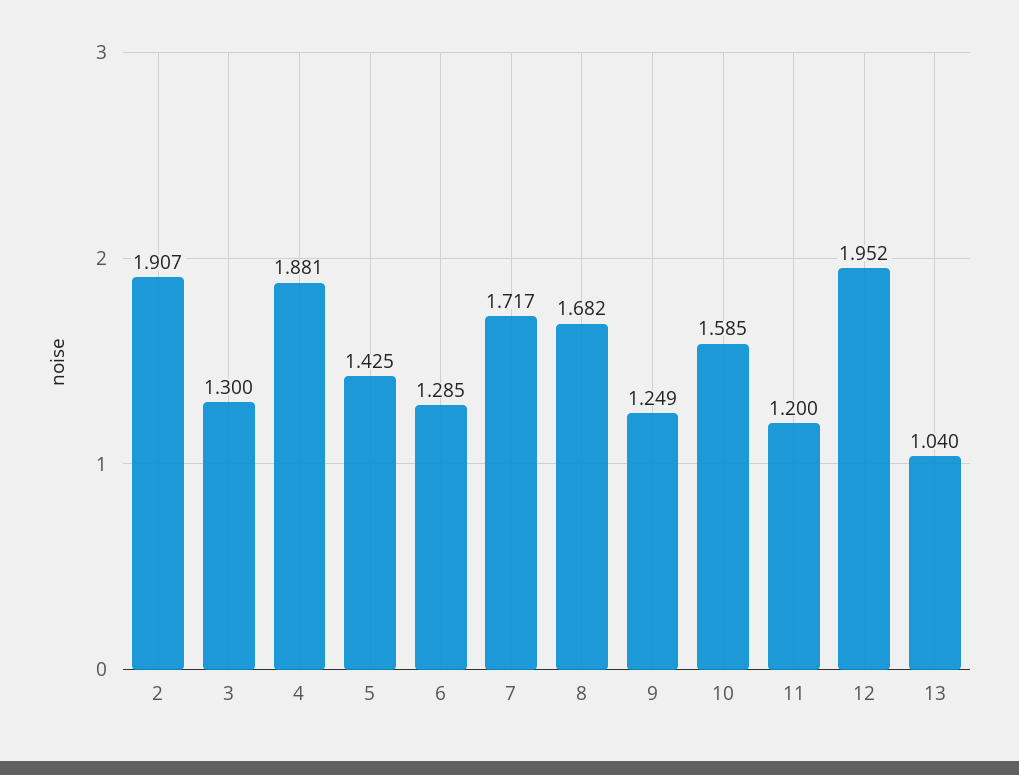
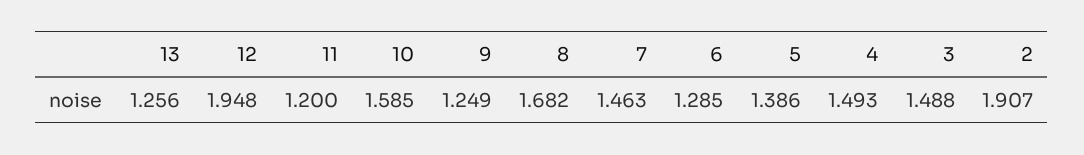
3: 1.3 -> 1.488
4: 1.881 -> 1.493
5: 1.425 -> 1.386
7: 1.717 -> 1.463
12: 1.952 -> 1.948
13: 1.04 -> 1.256

